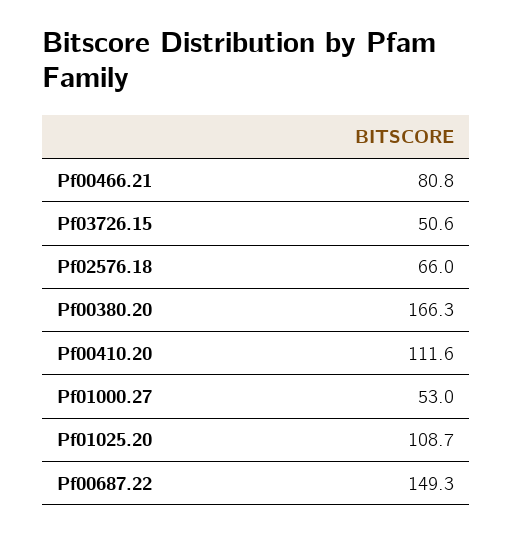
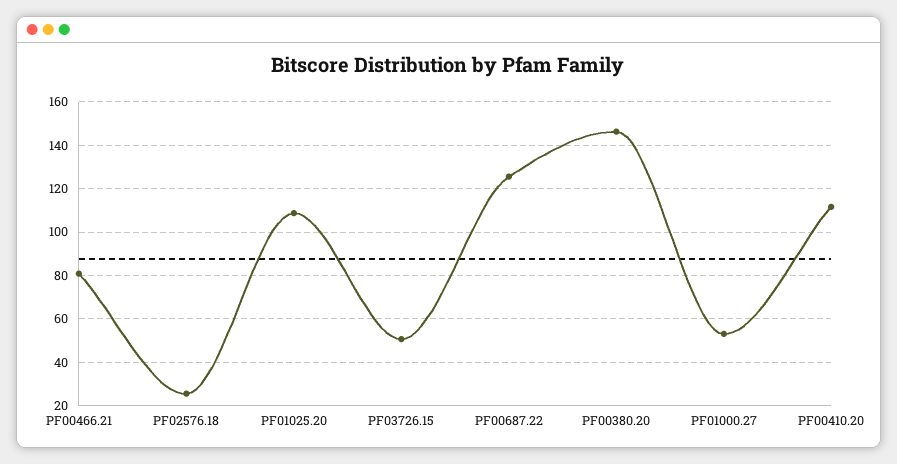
Pf02576.18: 66 -> 25
Pf00380.20: 166.3 -> 145
Pf00687.22: 149.3 -> 125

